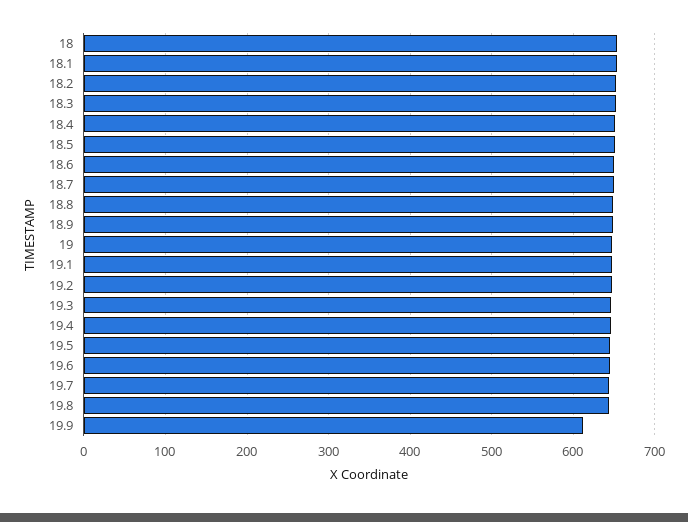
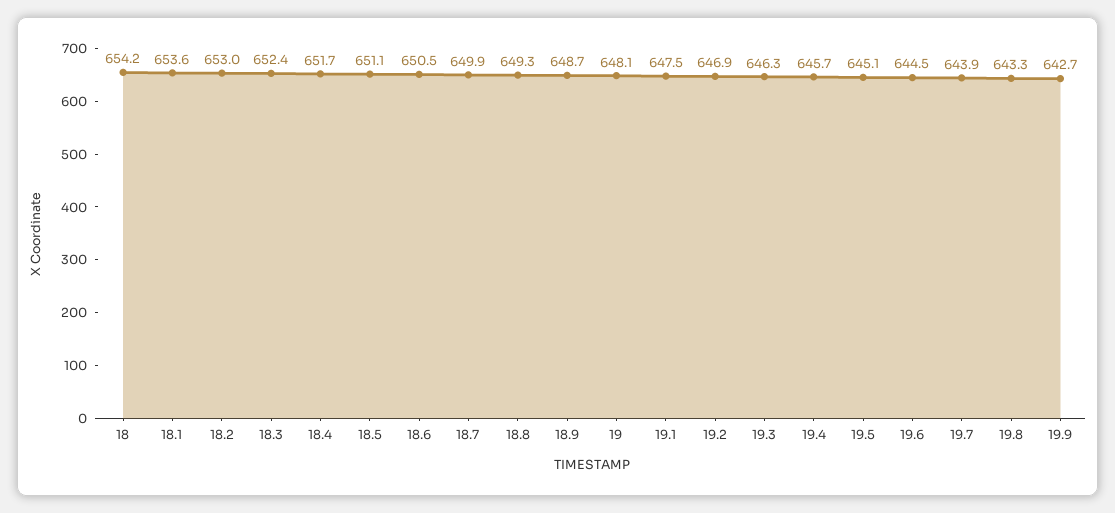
19.9: 610 -> 642.7

